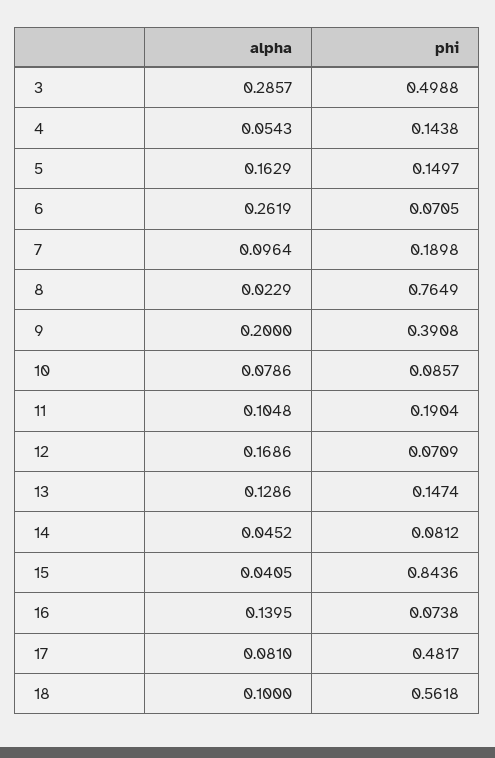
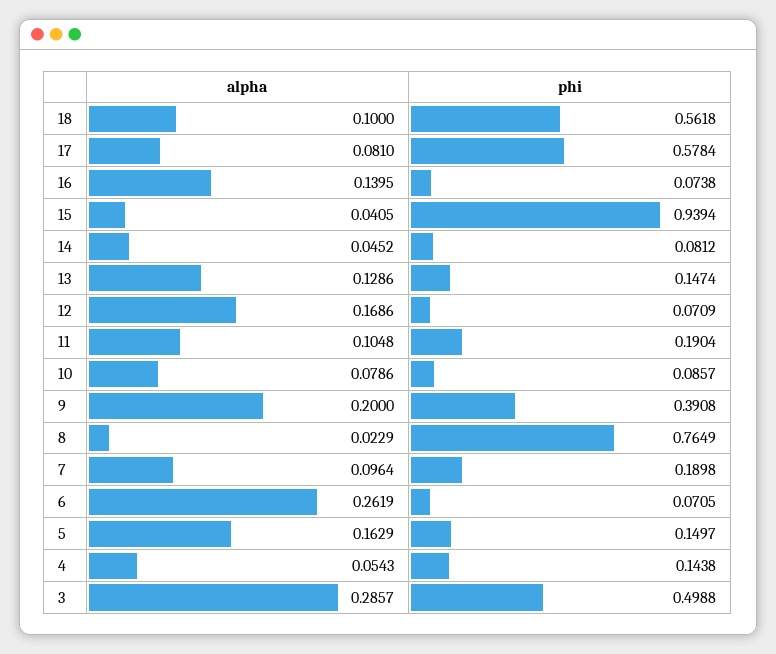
phi, 15: 0.8436 -> 0.9394
phi, 17: 0.4817 -> 0.5784

